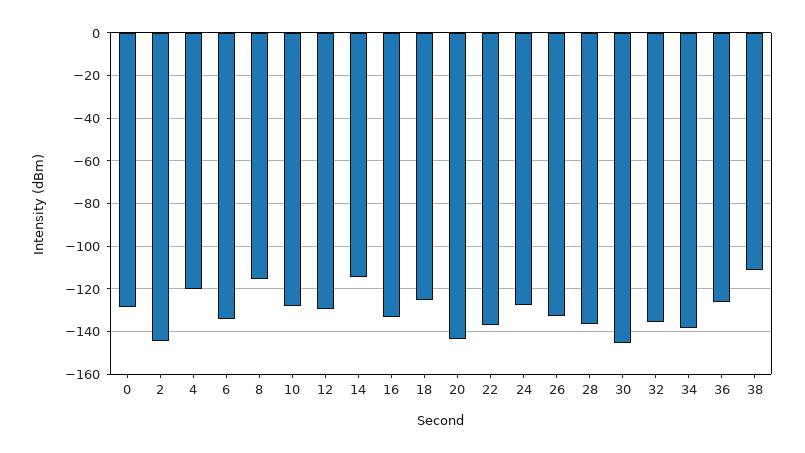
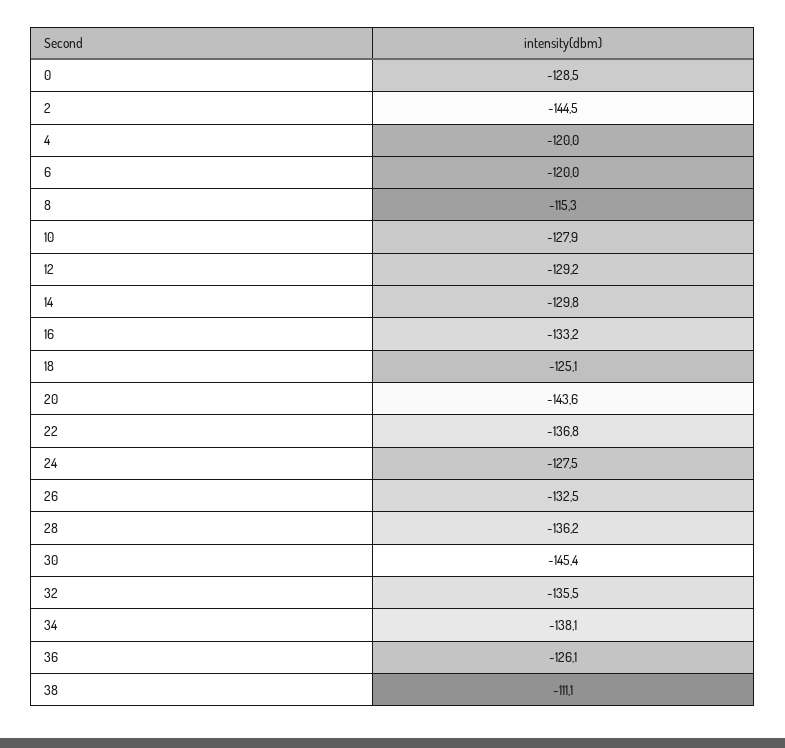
6: -135 -> -120
14: -115 -> -129.8

